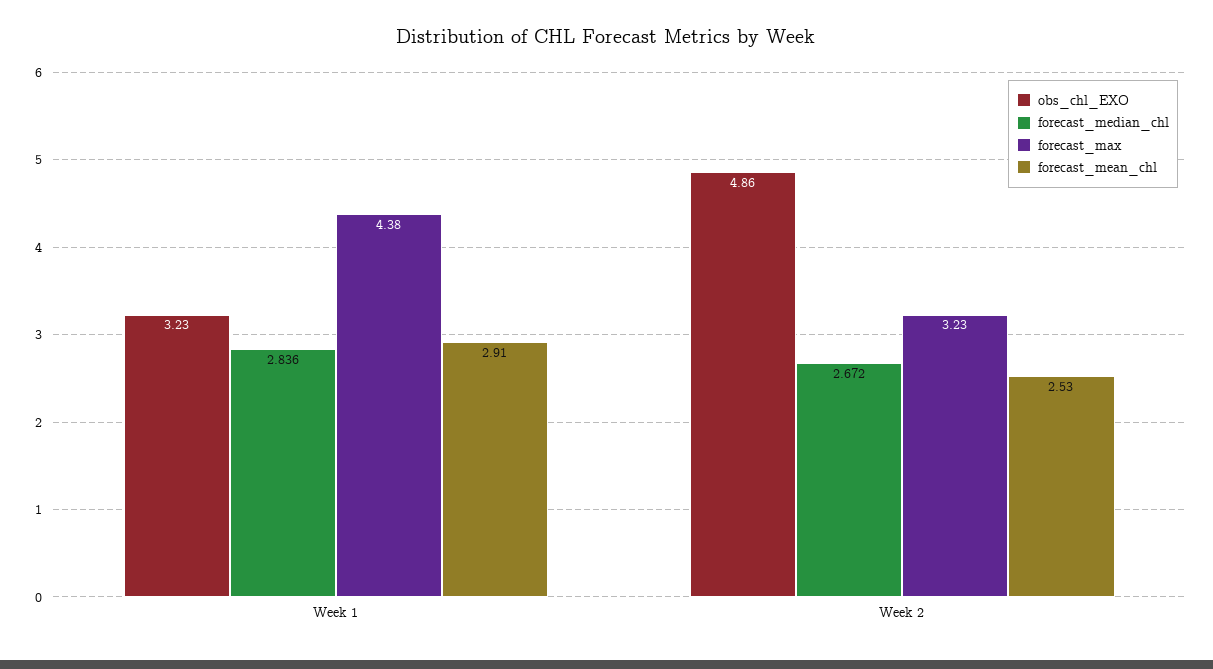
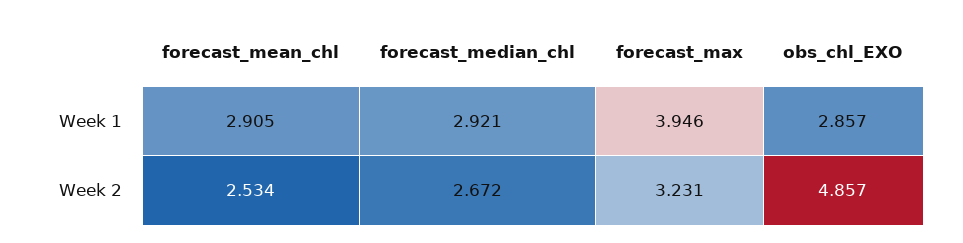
obs_chl_EXO, Week 1: 3.23 -> 2.857
forecast_median_chl, Week 1: 2.836 -> 2.921
forecast_max, Week 1: 4.38 -> 3.946

